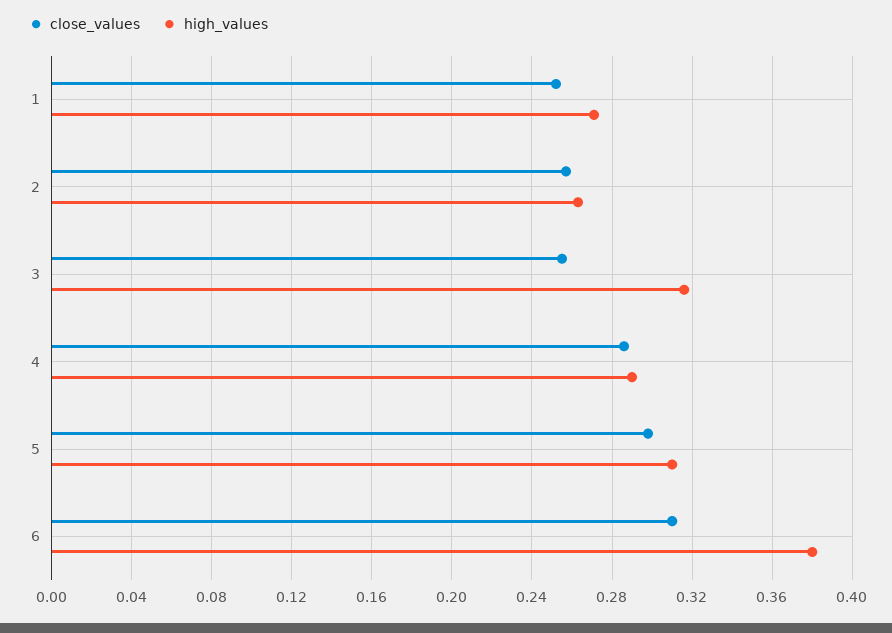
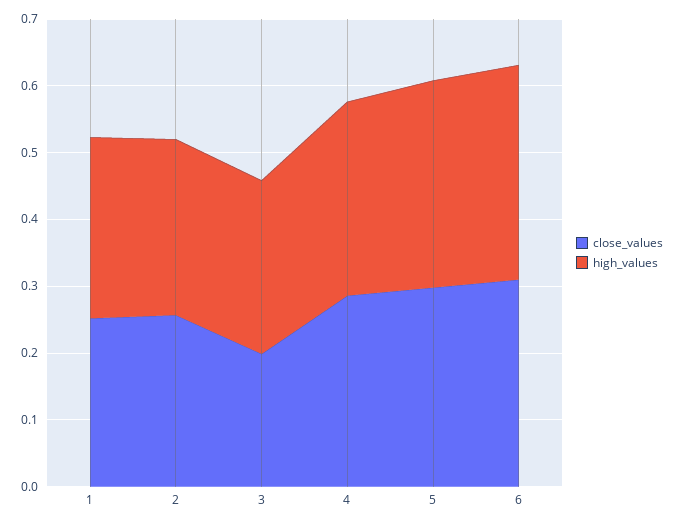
close_values, 3: 0.255 -> 0.2
high_values, 3: 0.315 -> 0.26
high_values, 6: 0.38 -> 0.32

